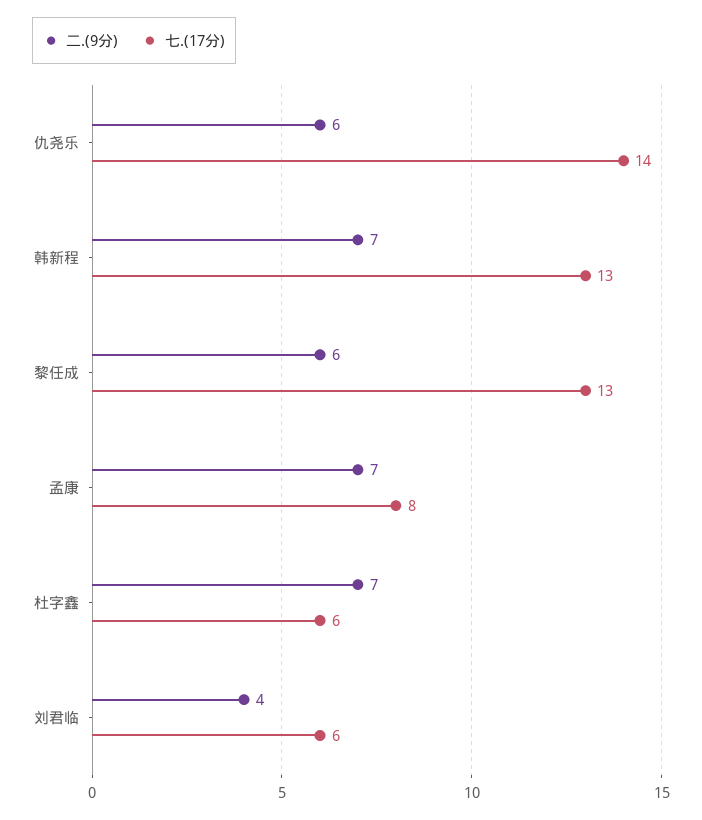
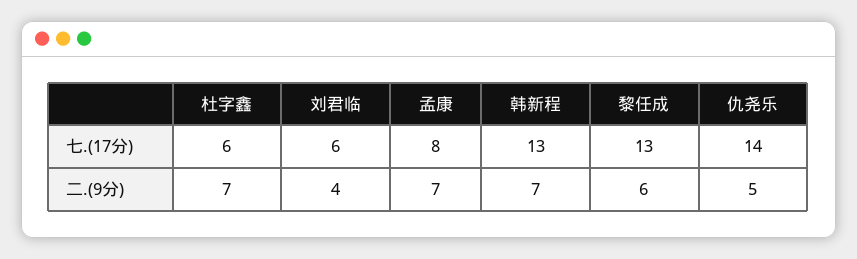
二.(9分), 仇尧乐: 6 -> 5

